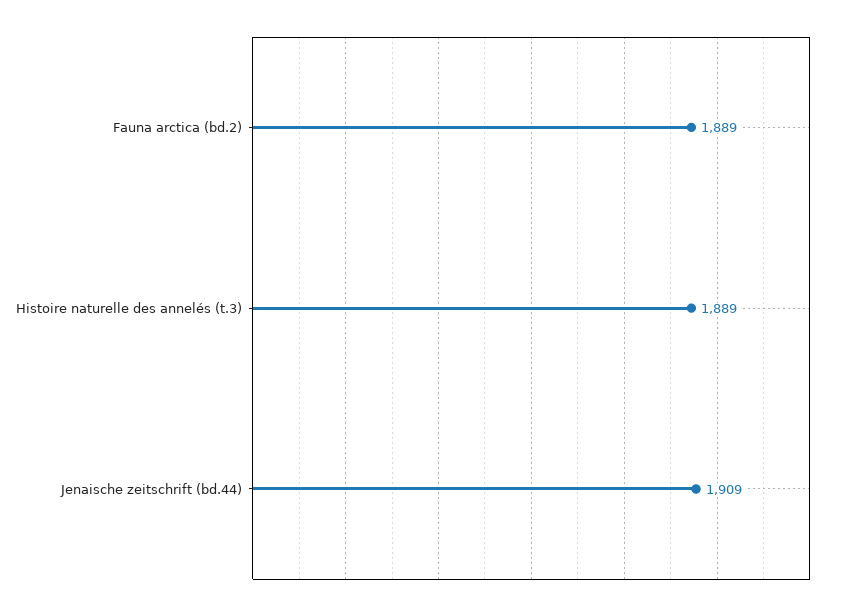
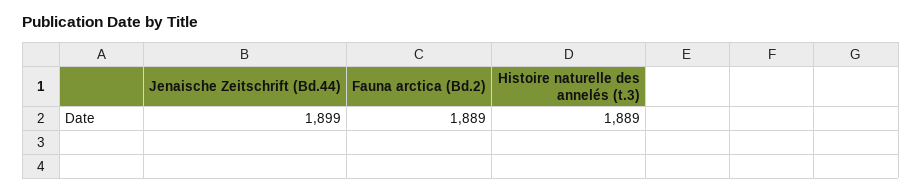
Jenaische zeitschrift (bd.44): 1909 -> 1899

